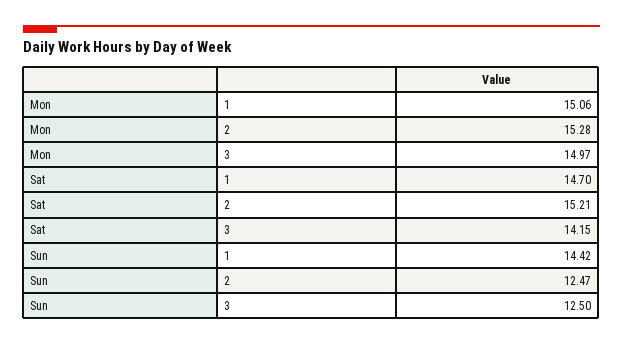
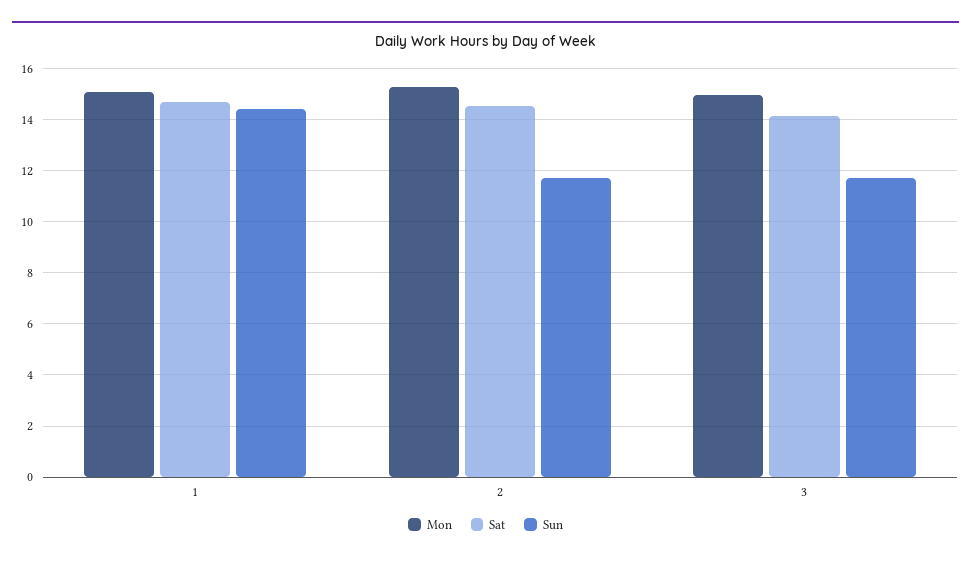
Sat, 2: 15.21 -> 14.5
Sun, 2: 12.47 -> 11.75
Sun, 3: 12.5 -> 11.75

